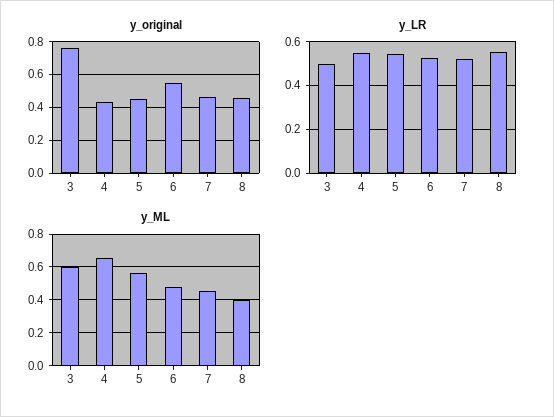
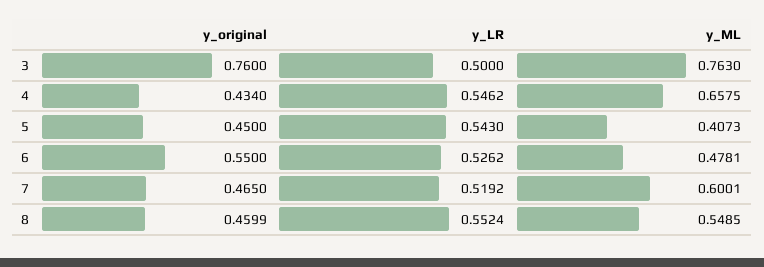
y_ML, 3: 0.6 -> 0.763
y_ML, 5: 0.55 -> 0.4073
y_ML, 7: 0.45 -> 0.6001
y_ML, 8: 0.4 -> 0.5485

